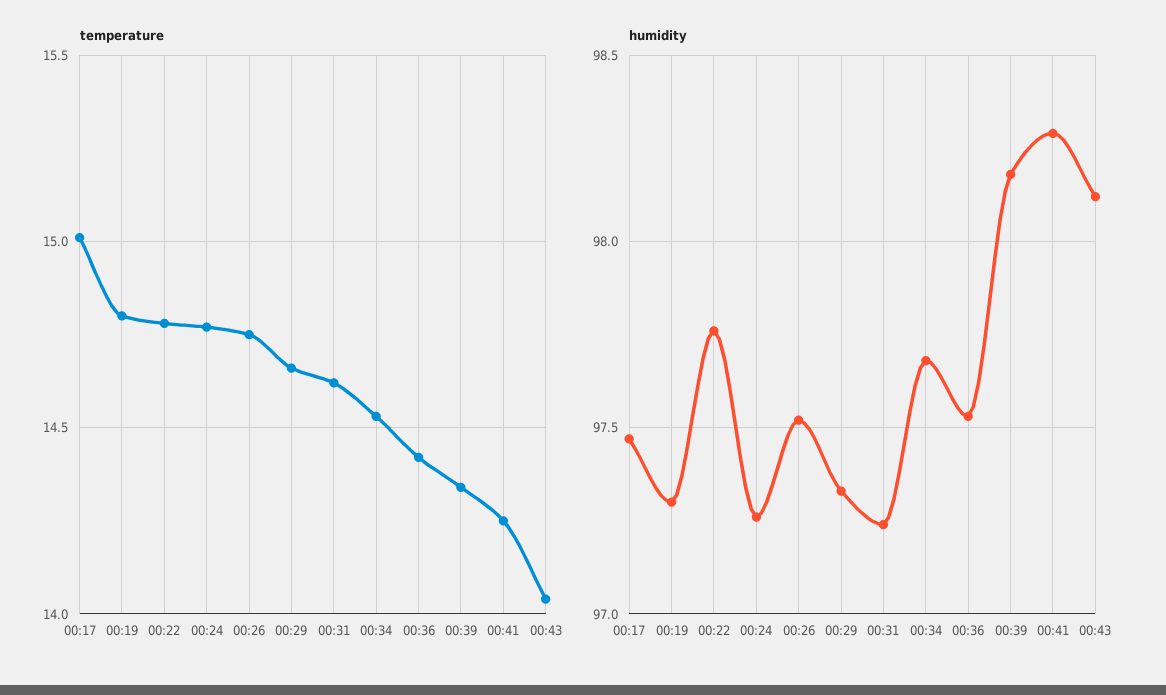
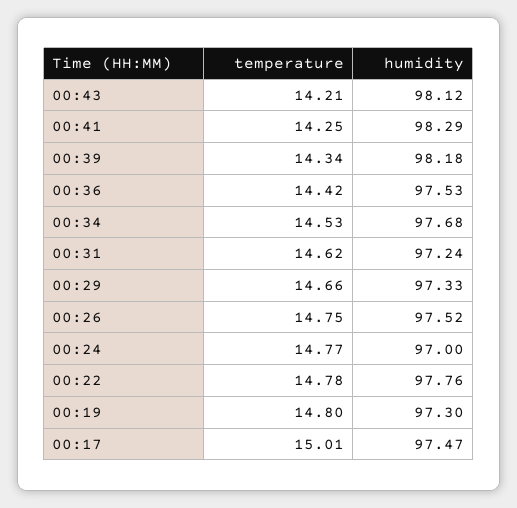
temperature, 00:43: 14.05 -> 14.21
humidity, 00:24: 97.25 -> 97

